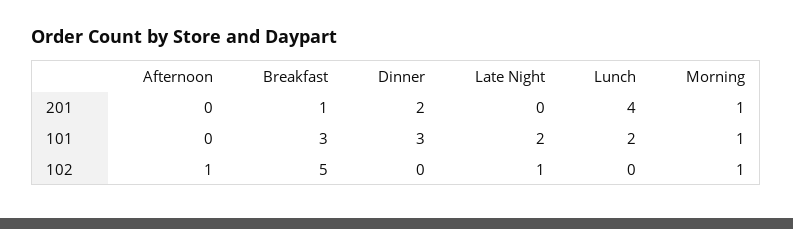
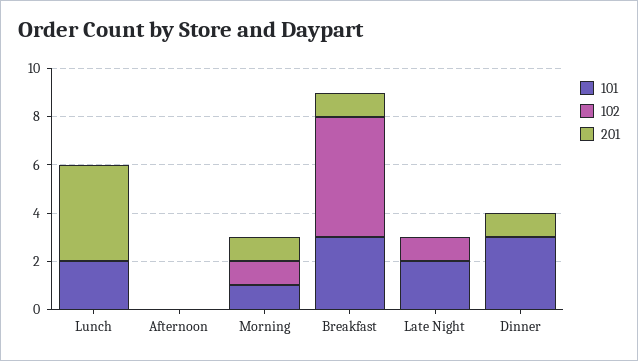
201, Dinner: 2 -> 1
102, Afternoon: 1 -> 0

